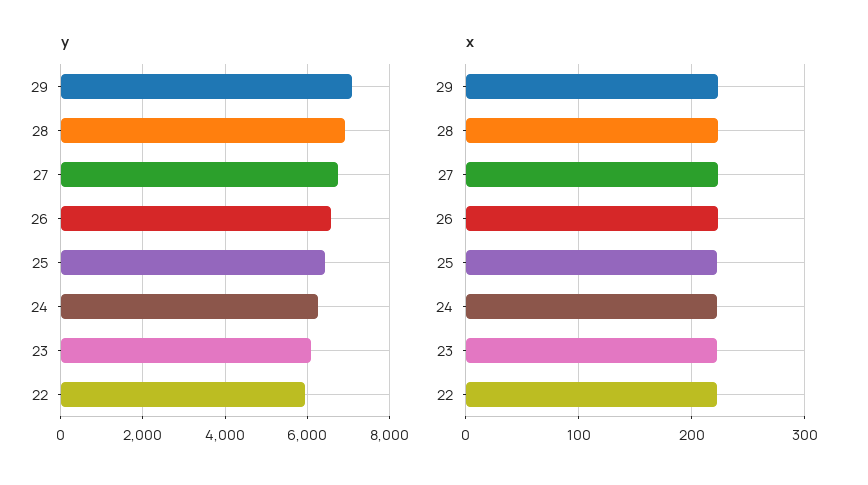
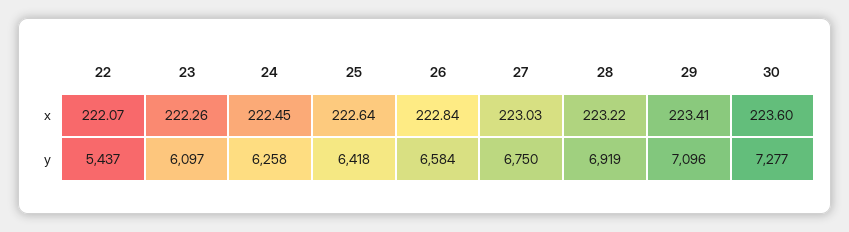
y, 22: 6000 -> 5437
x, 30: none -> 223.6
y, 30: none -> 7277

